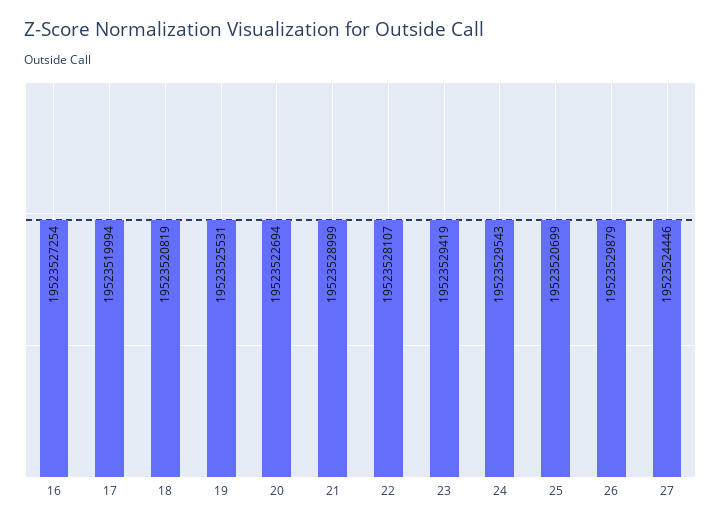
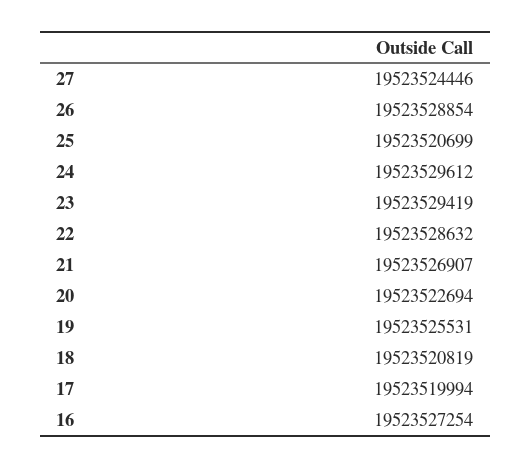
21: 19523528999 -> 19523526907
22: 19523528107 -> 19523528632
24: 19523529543 -> 19523529612
26: 19523529879 -> 19523528854

